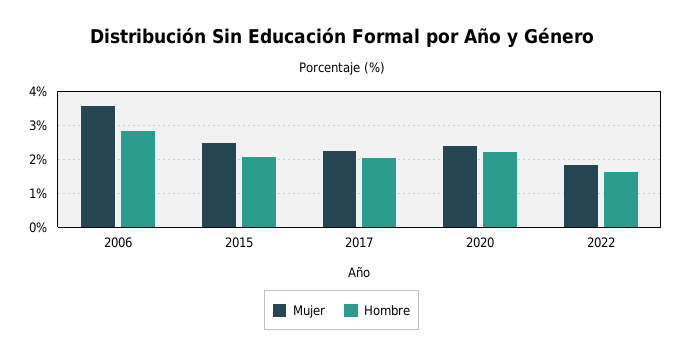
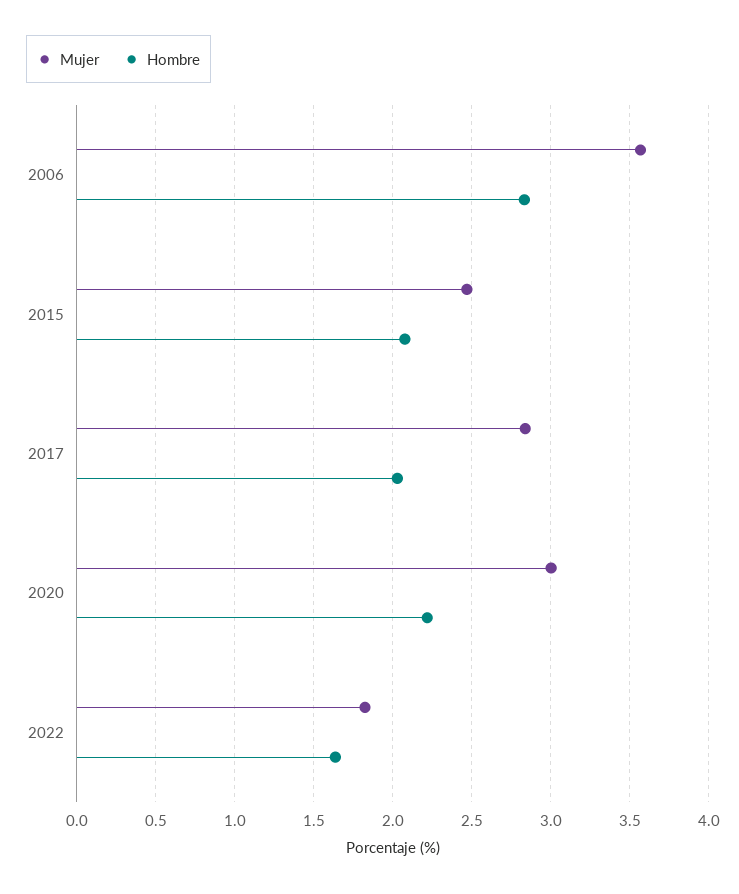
Mujer, 2017: 2.2 -> 2.85
Mujer, 2020: 2.4 -> 3

